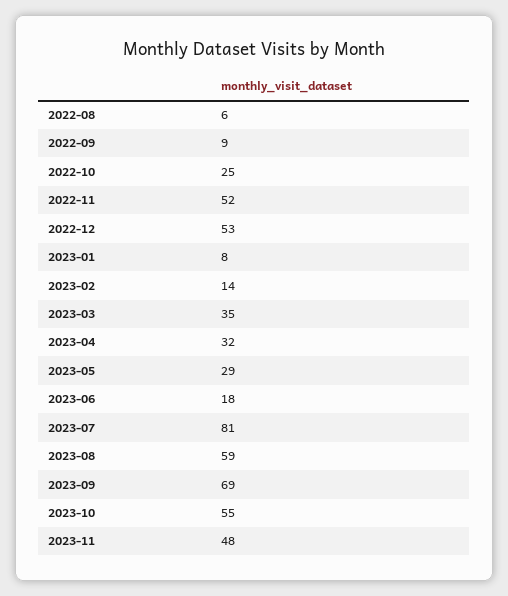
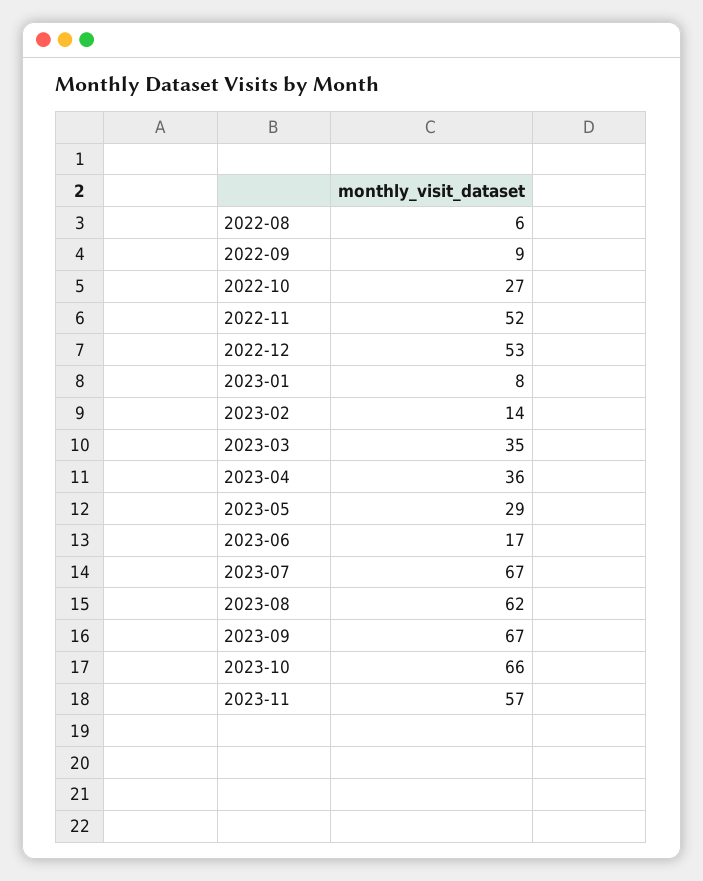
2022-10: 25 -> 27
2023-04: 32 -> 36
2023-06: 18 -> 17
2023-07: 81 -> 67
2023-08: 59 -> 62
2023-09: 69 -> 67
2023-10: 55 -> 66
2023-11: 48 -> 57

